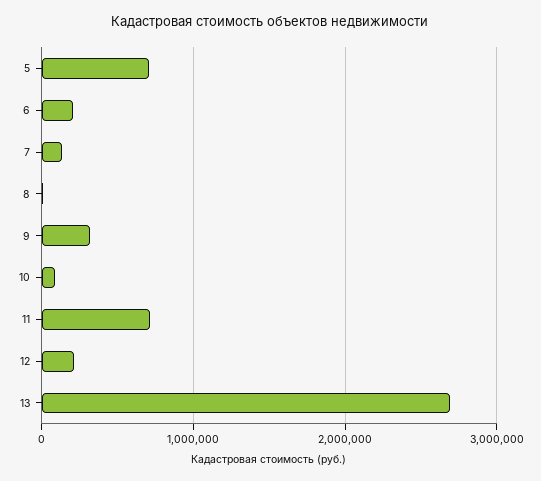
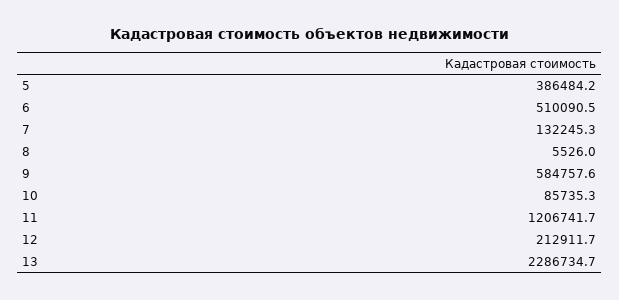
5: 700000 -> 386484.2
6: 200000 -> 510090.5
9: 300000 -> 584757.6
11: 700000 -> 1206741.7
13: 2700000 -> 2286734.7

